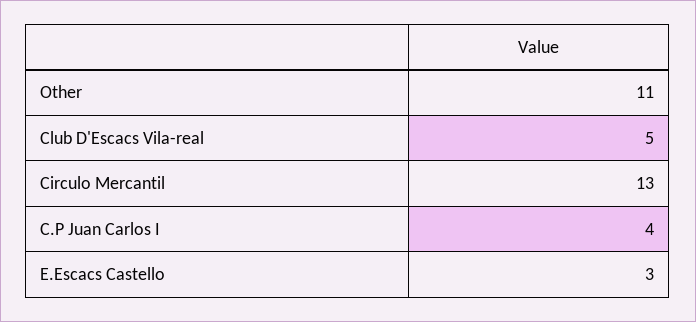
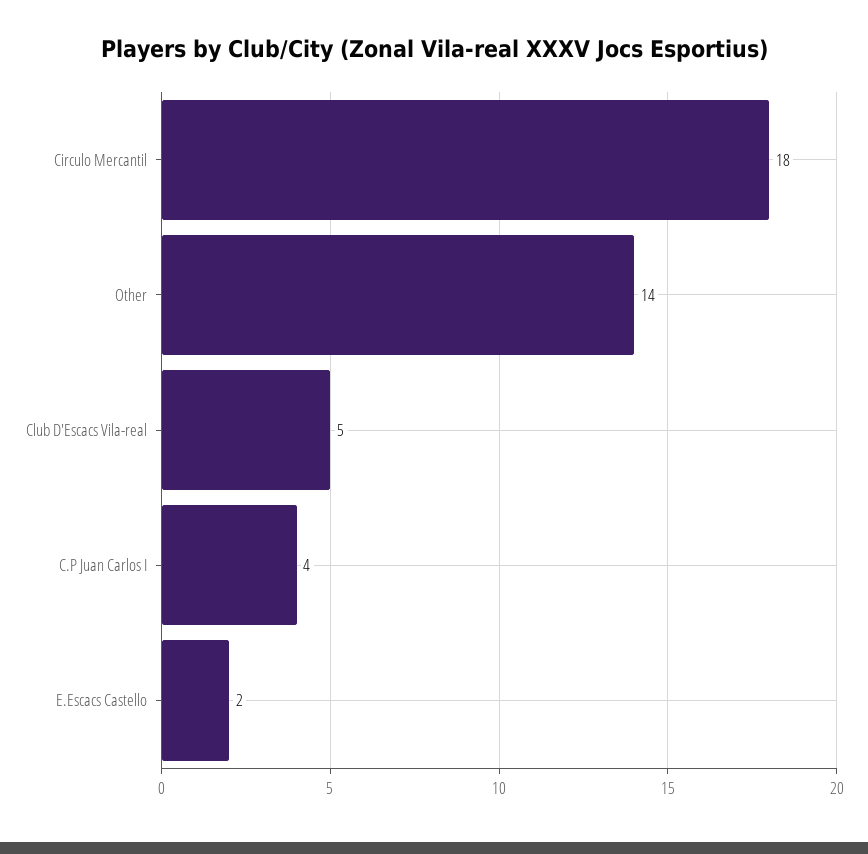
Other: 11 -> 14
Circulo Mercantil: 13 -> 18
E.Escacs Castello: 3 -> 2

